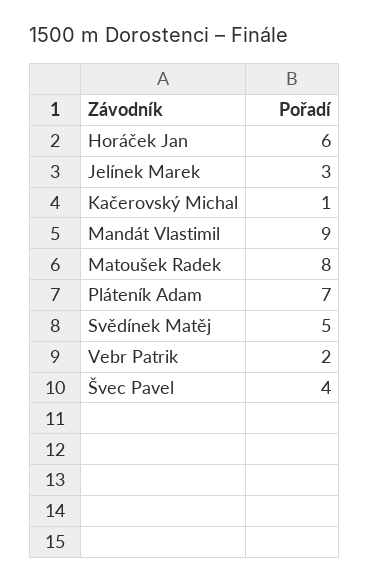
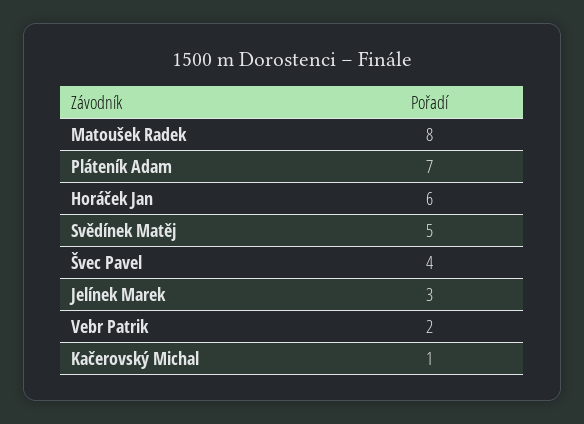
Mandát Vlastimil: 9 -> none

